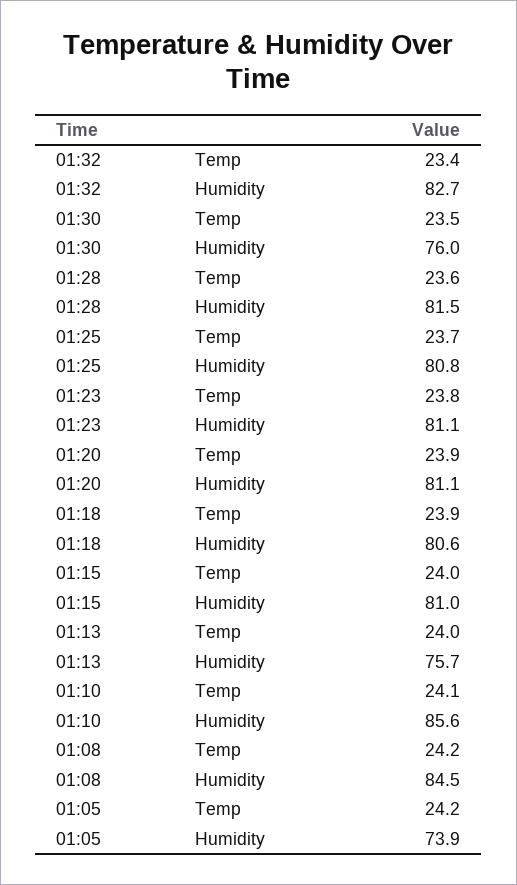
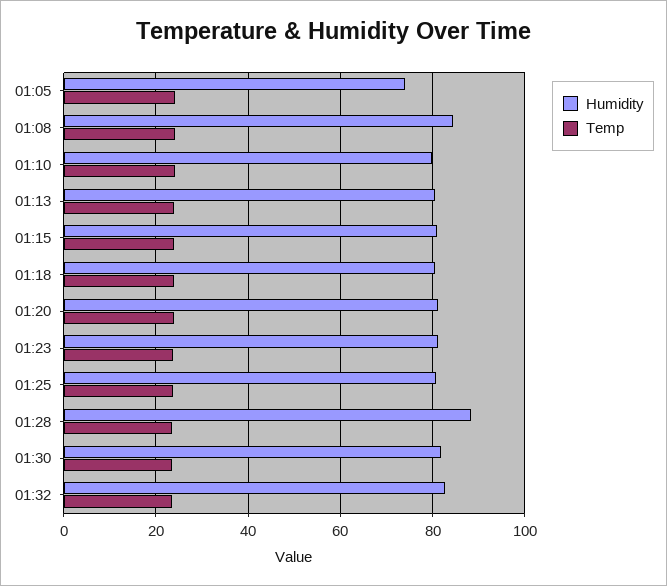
Humidity, 01:30: 76 -> 82
Humidity, 01:28: 81.5 -> 88
Humidity, 01:13: 75.7 -> 80
Humidity, 01:10: 85.6 -> 80

